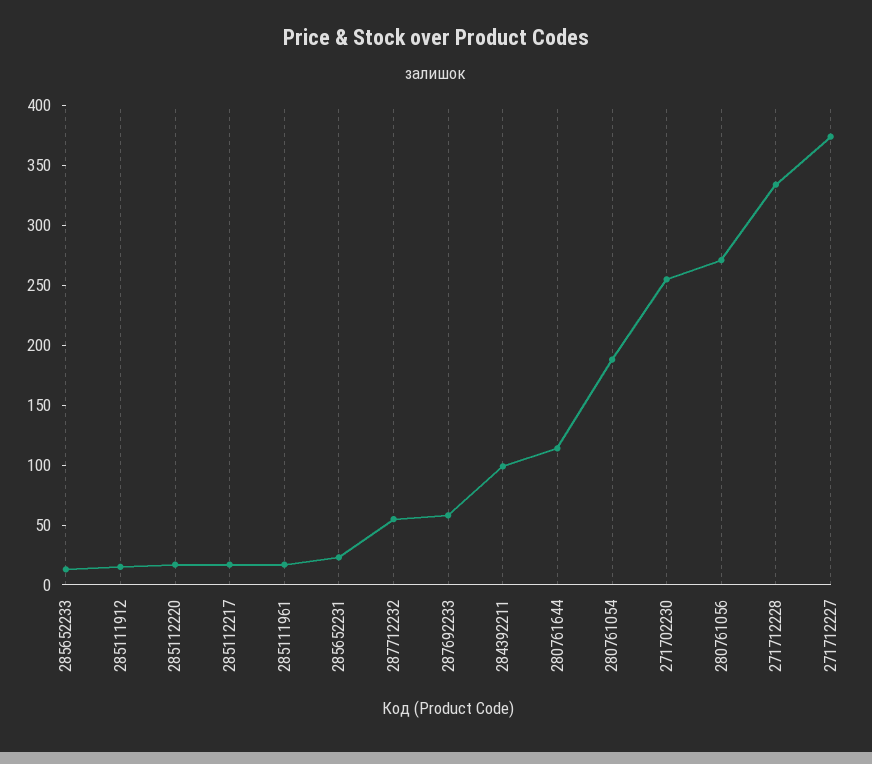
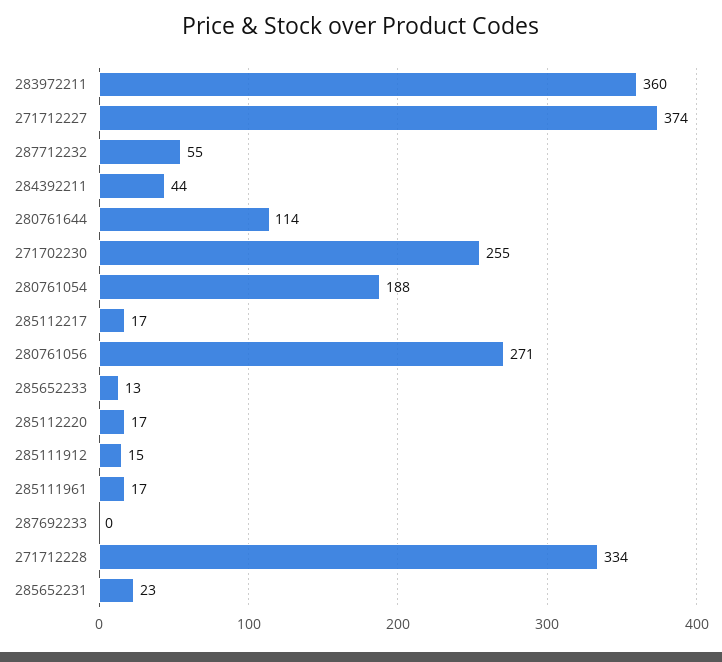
287692233: 60 -> 0
284392211: 100 -> 44
283972211: none -> 360

